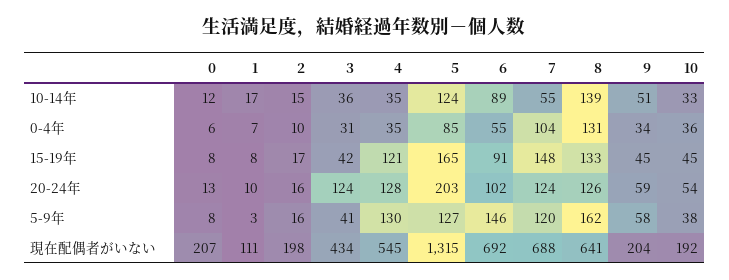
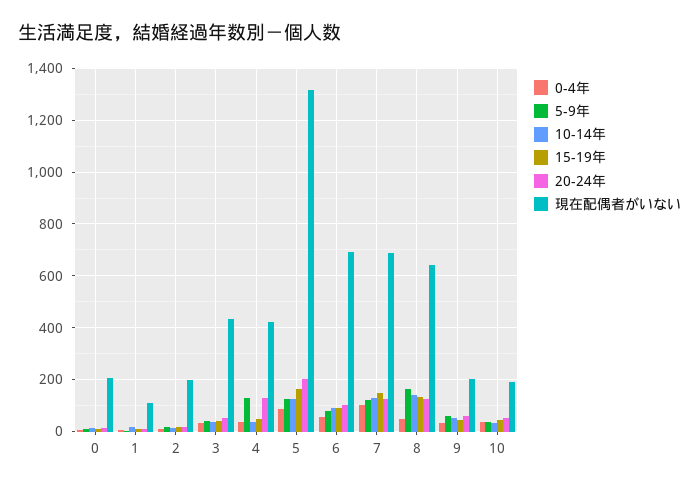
10-14年, 7: 55 -> 125
0-4年, 8: 131 -> 50
15-19年, 4: 121 -> 50
20-24年, 3: 124 -> 50
5-9年, 6: 146 -> 75
現在配偶者がいない, 4: 545 -> 425

